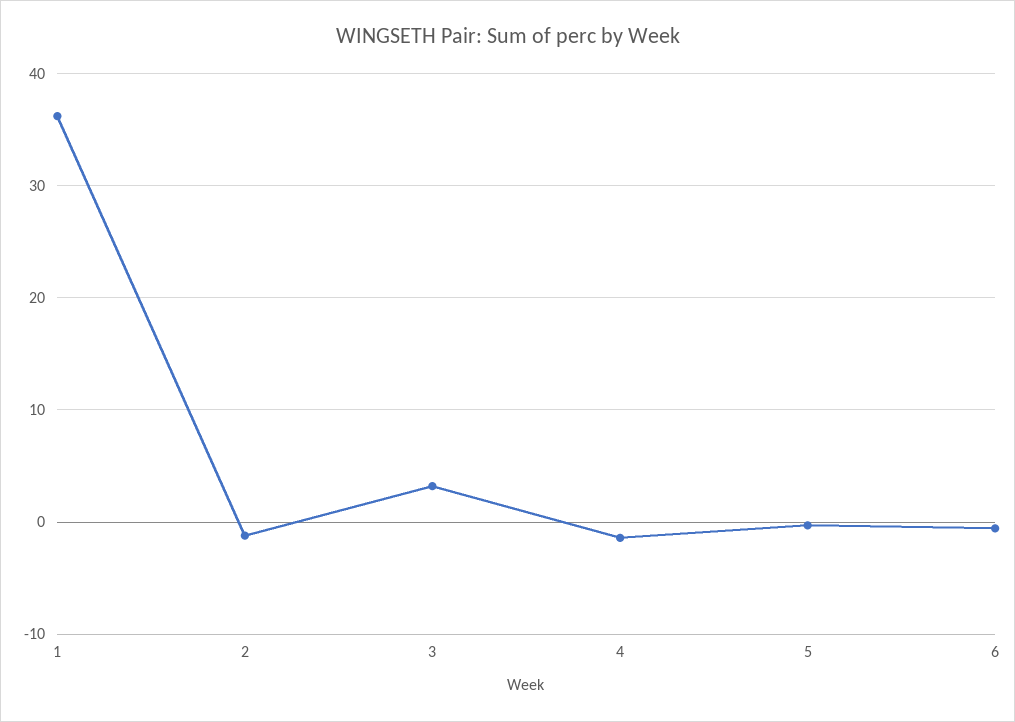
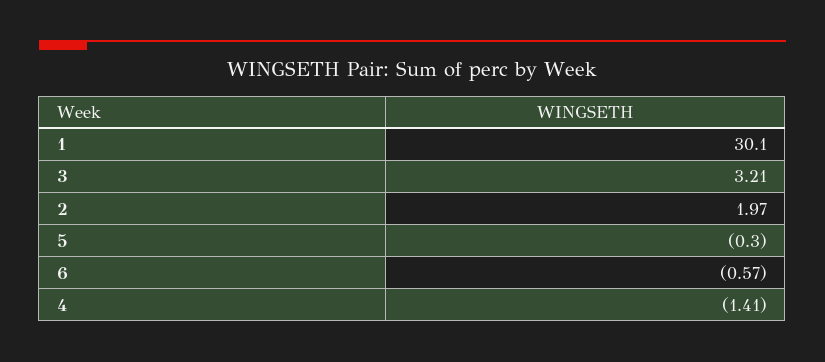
1: 36 -> 30.1
2: -1 -> 1.97

